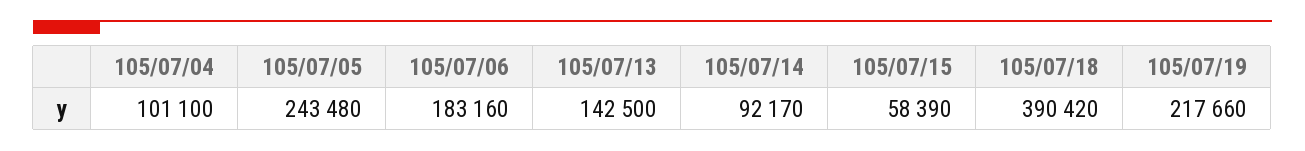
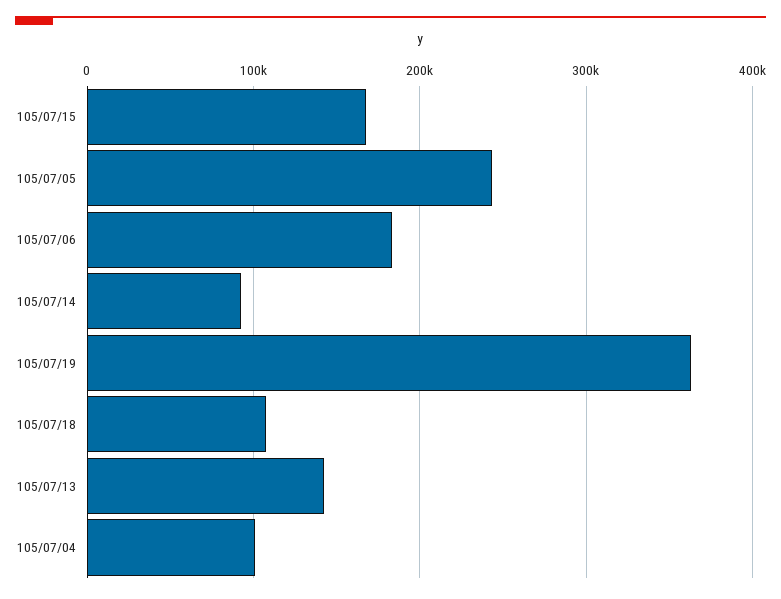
105/07/15: 58390 -> 170000
105/07/18: 390420 -> 110000
105/07/19: 217660 -> 360000

